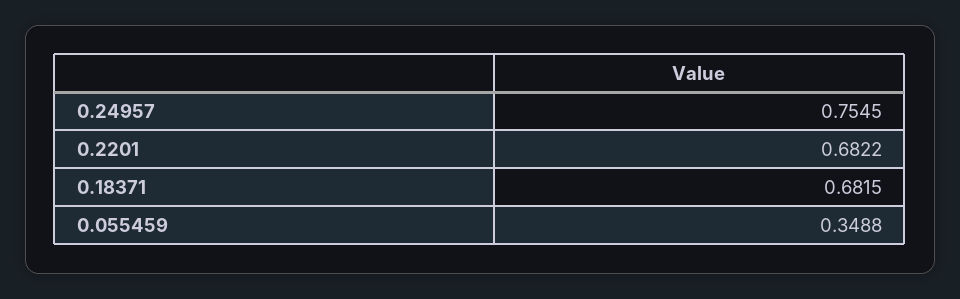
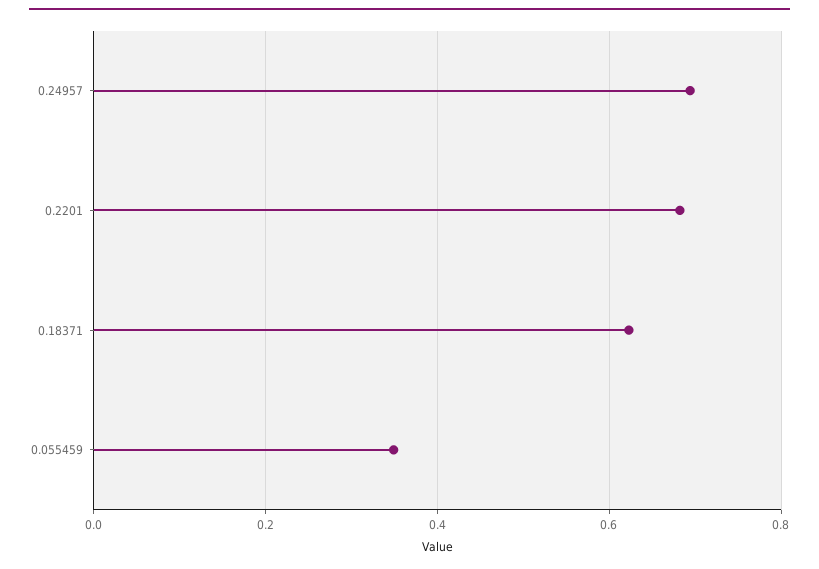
0.24957: 0.7545 -> 0.7
0.18371: 0.6815 -> 0.62

